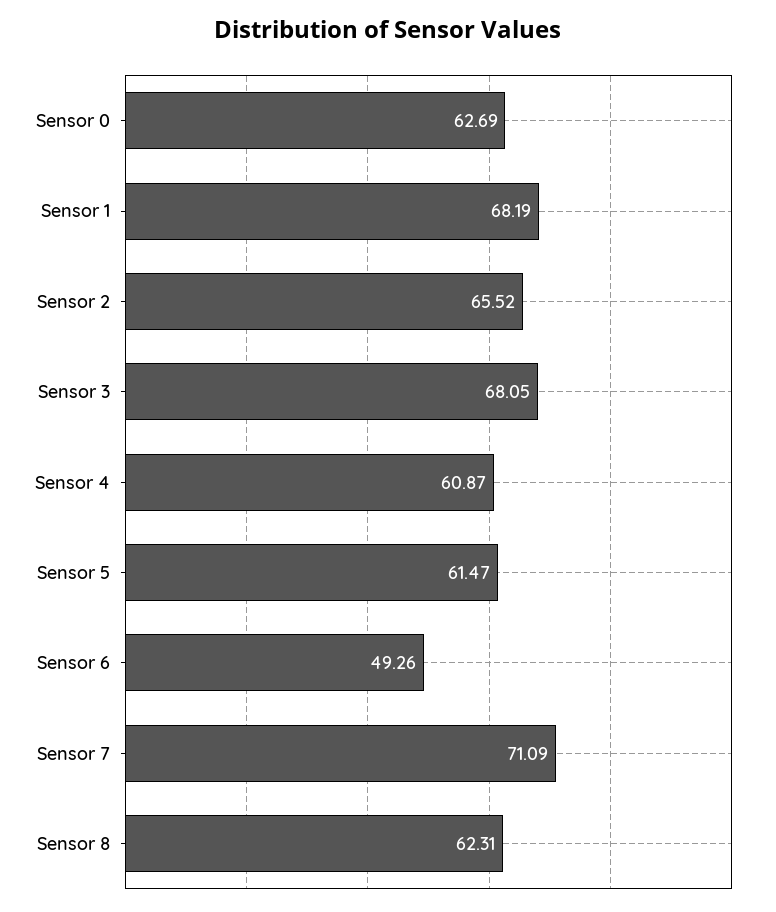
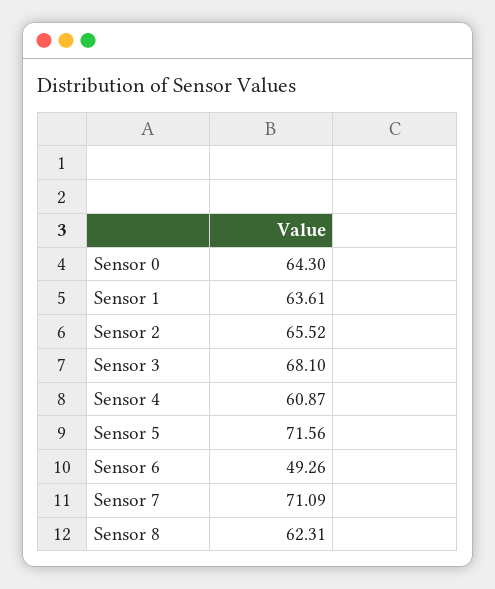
Sensor 0: 62.69 -> 64.3
Sensor 1: 68.19 -> 63.61
Sensor 3: 68.05 -> 68.1
Sensor 5: 61.47 -> 71.56

